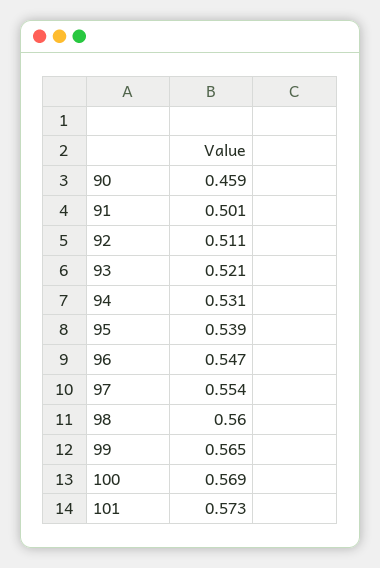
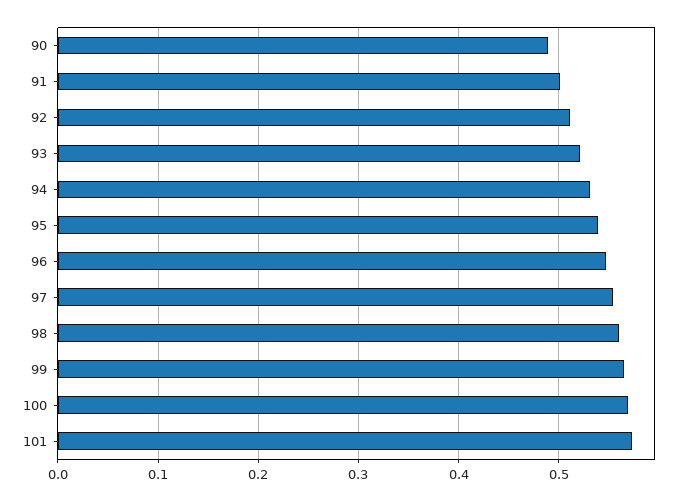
90: 0.459 -> 0.49

